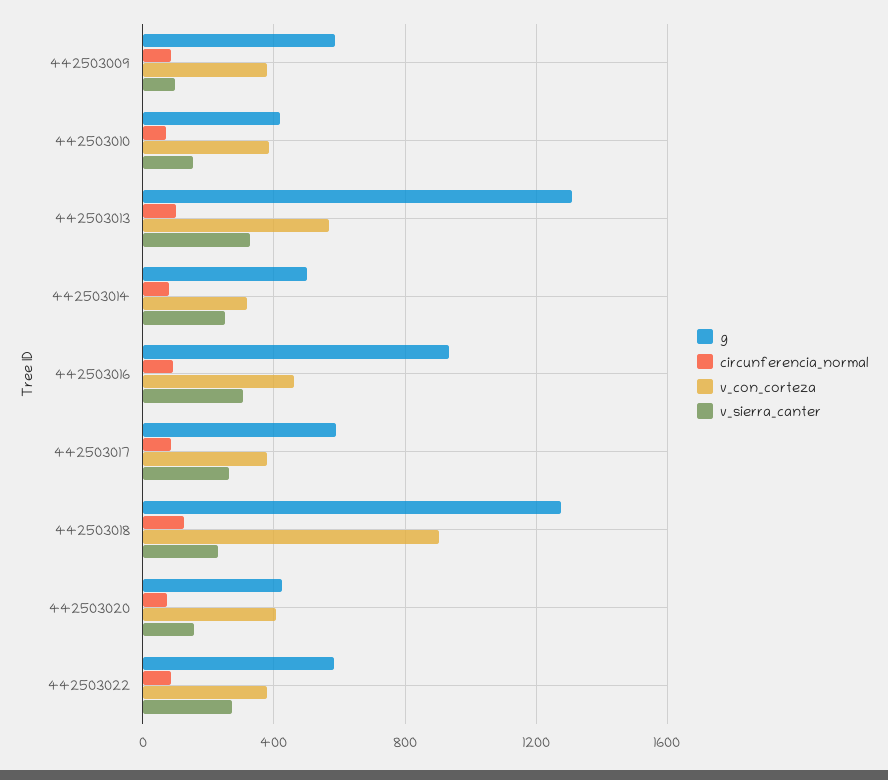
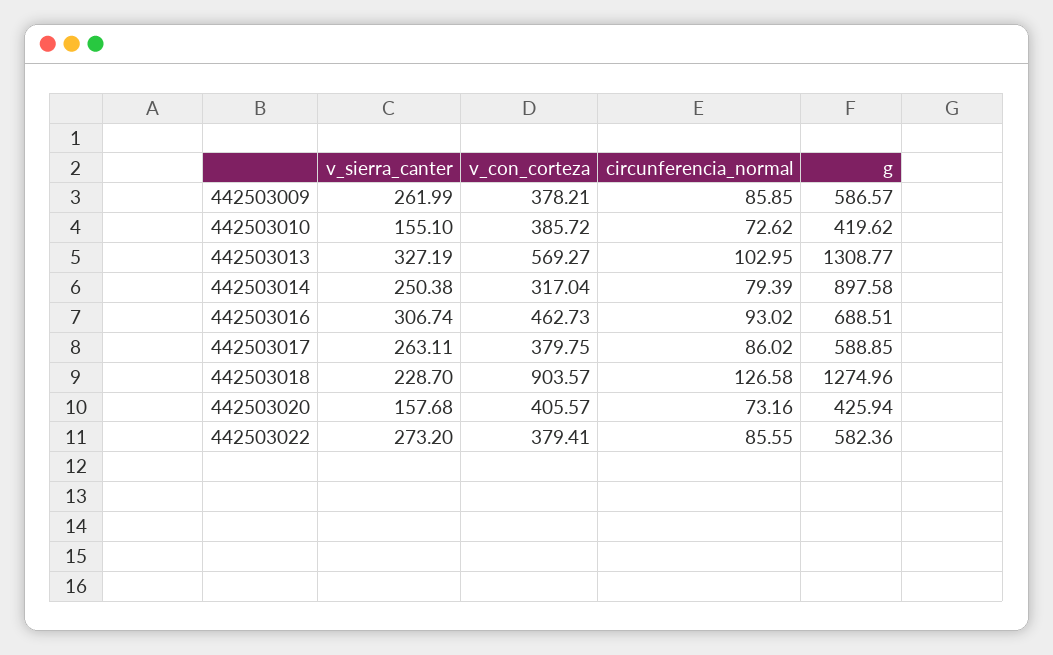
v_sierra_canter, 442503009: 100 -> 261.99
g, 442503014: 500 -> 897.58
g, 442503016: 950 -> 688.51

